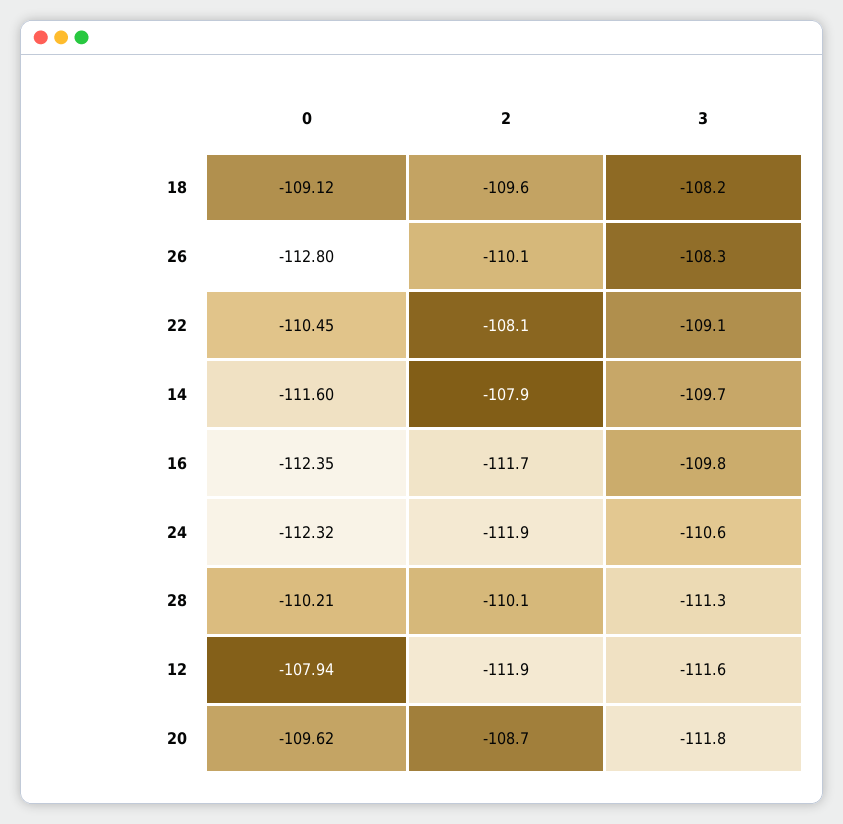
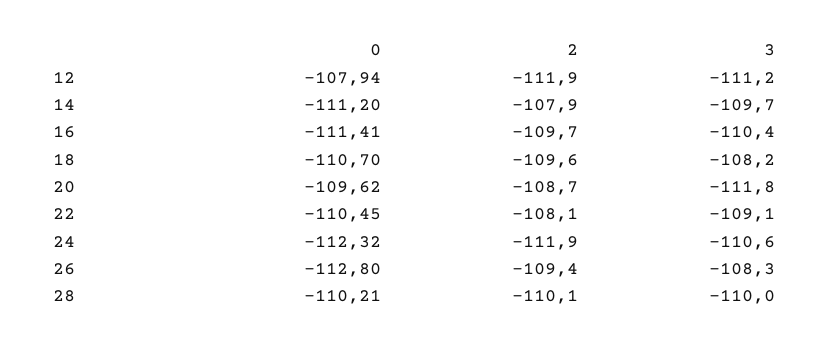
0, 18: -109.12 -> -110.7
2, 26: -110.1 -> -109.4
0, 14: -111.6 -> -111.2
0, 16: -112.35 -> -111.41
2, 16: -111.7 -> -109.7
3, 16: -109.8 -> -110.4
3, 28: -111.3 -> -110
3, 12: -111.6 -> -111.2

